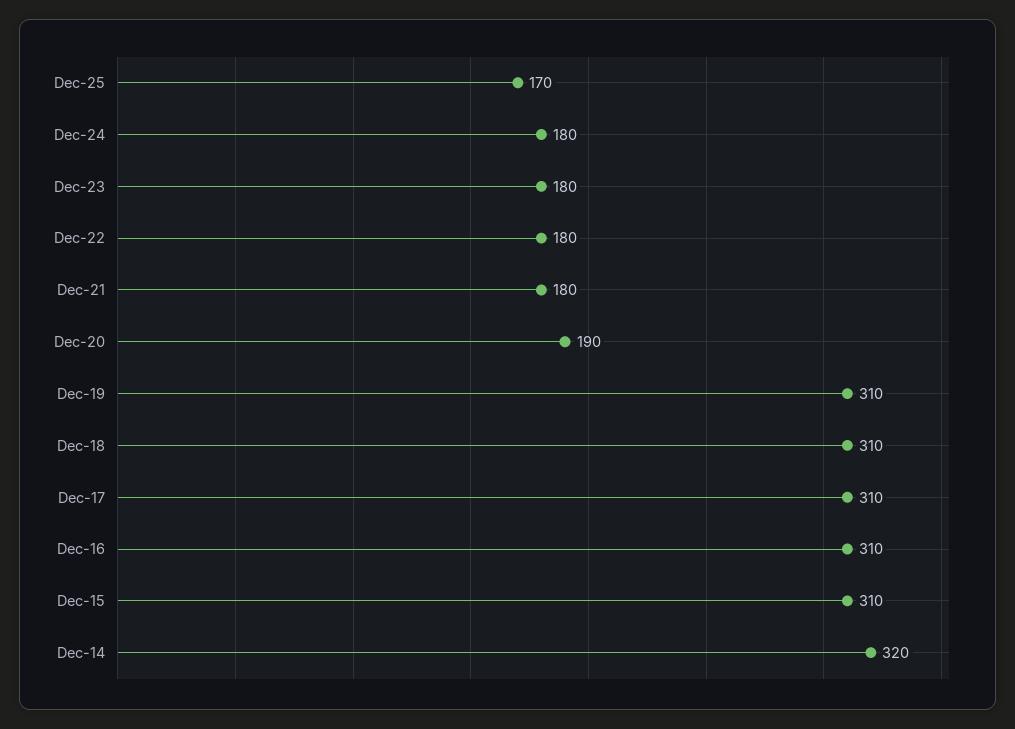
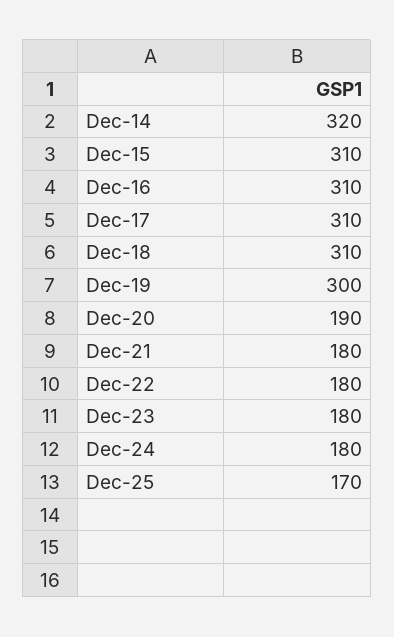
Dec-19: 310 -> 300

